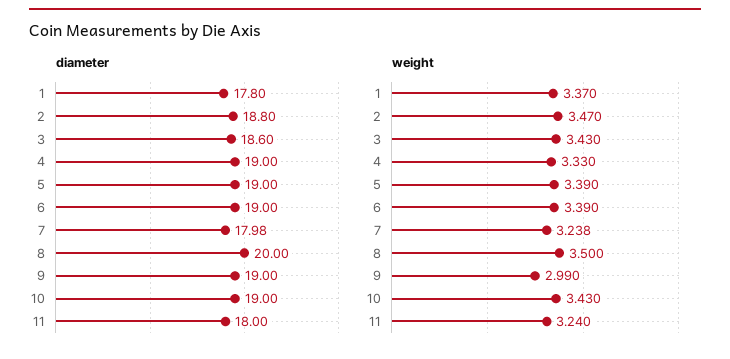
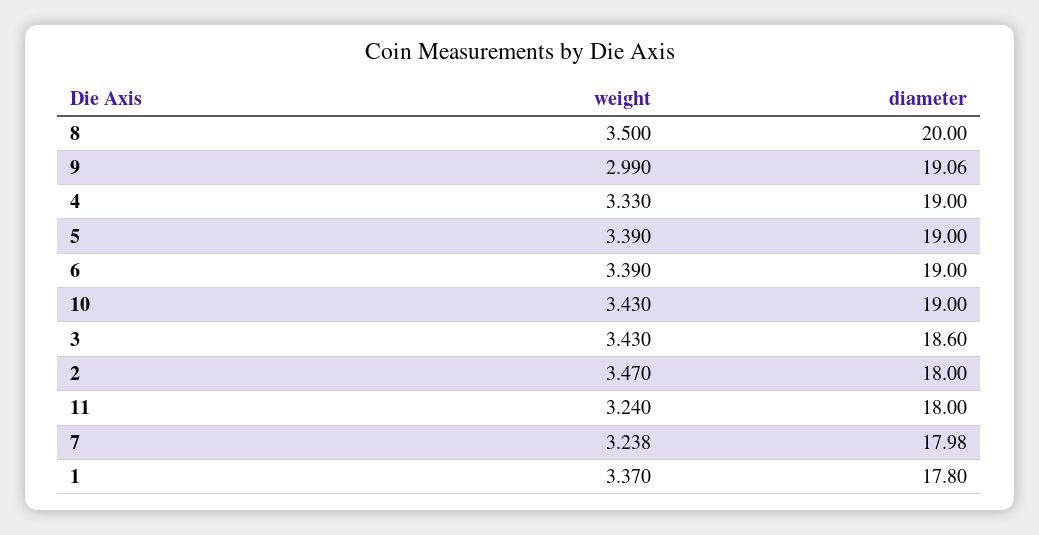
diameter, 2: 18.8 -> 18
diameter, 9: 19 -> 19.06

